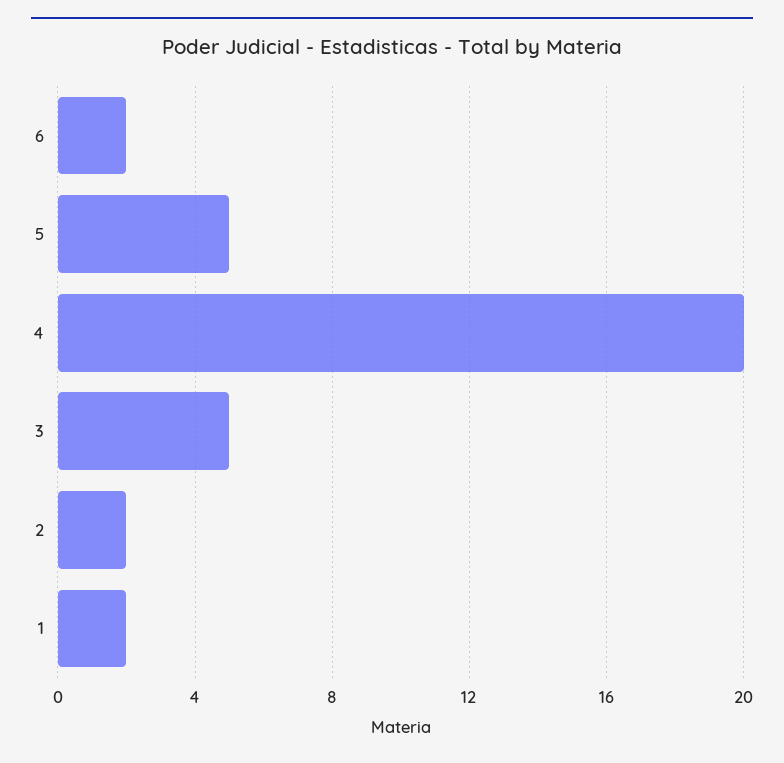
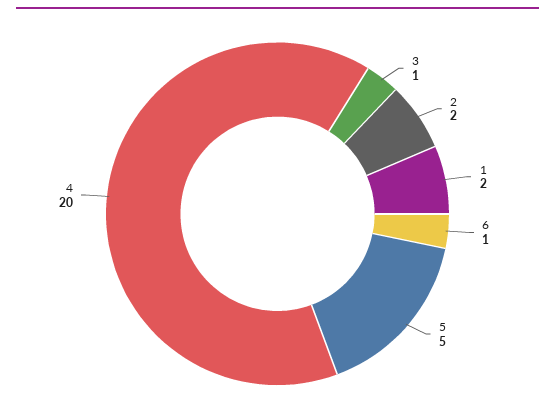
6: 2 -> 1
3: 5 -> 1

